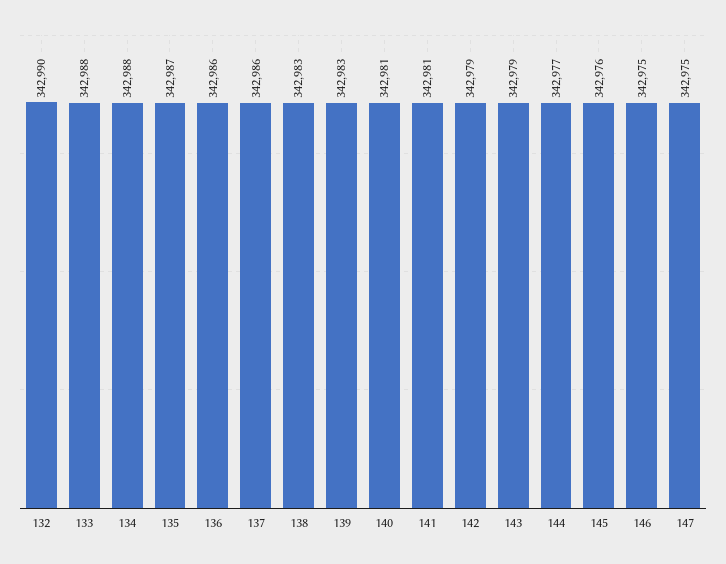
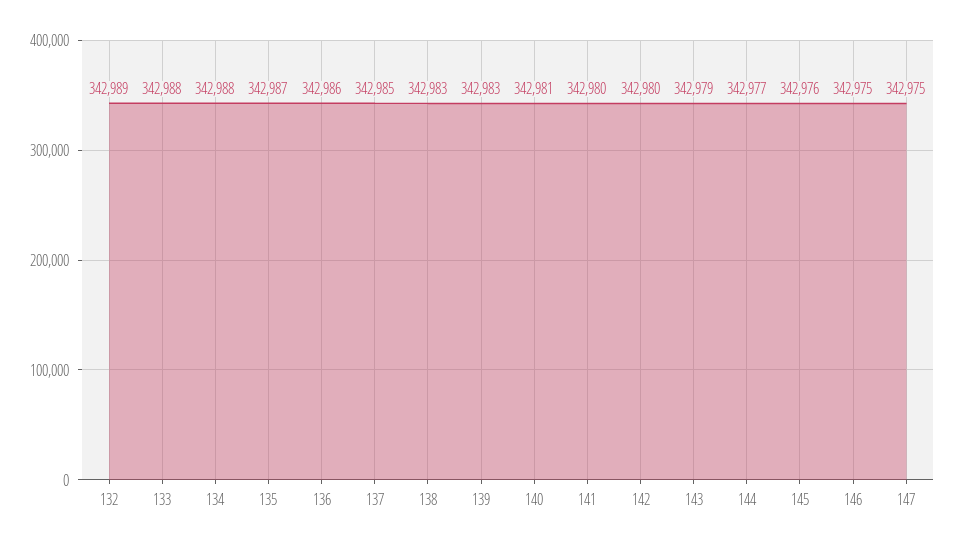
132: 342990 -> 342989
137: 342986 -> 342985
141: 342981 -> 342980
142: 342979 -> 342980

